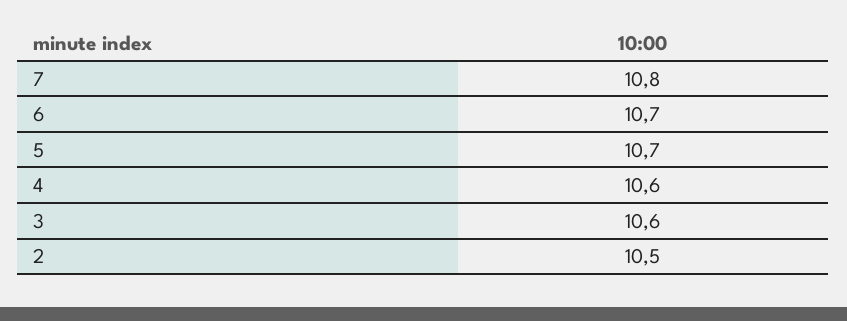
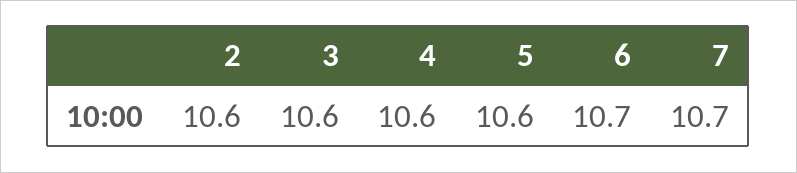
7: 10.8 -> 10.7
5: 10.7 -> 10.6
2: 10.5 -> 10.6

